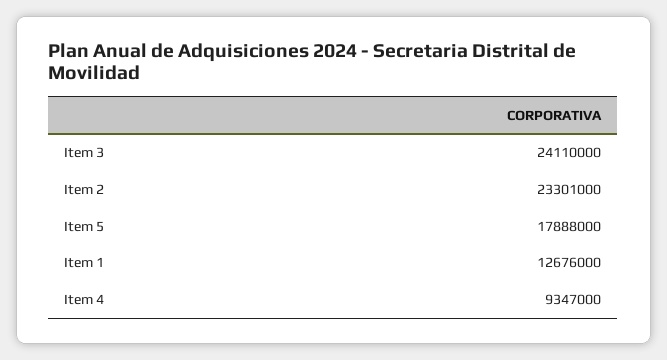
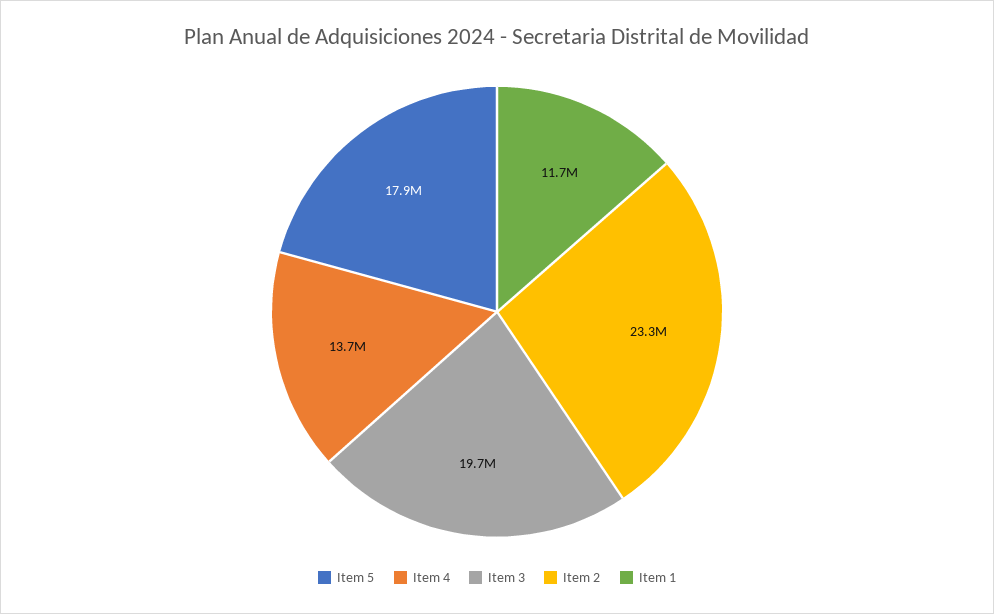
Item 3: 24110000 -> 19700000
Item 1: 12676000 -> 11700000
Item 4: 9347000 -> 13700000

